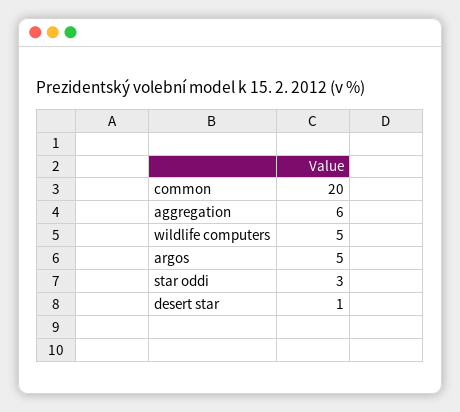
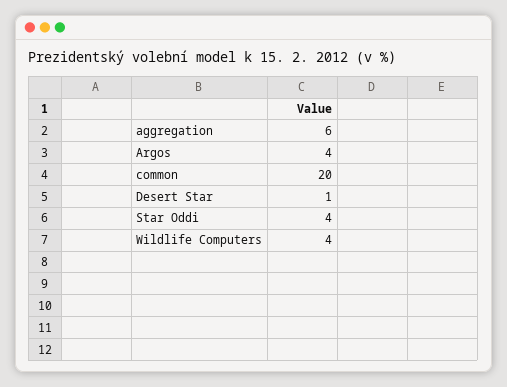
wildlife computers: 5 -> 4
argos: 5 -> 4
star oddi: 3 -> 4

